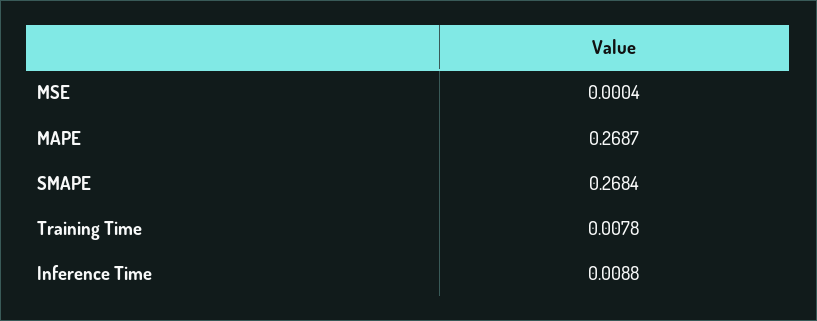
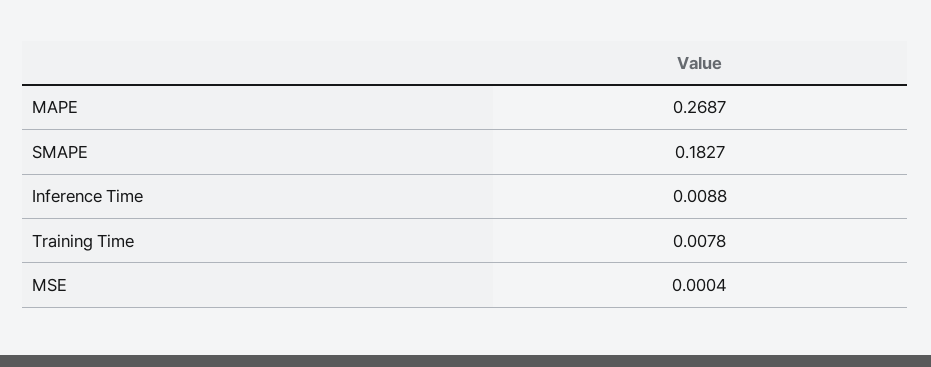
SMAPE: 0.2684 -> 0.1827

